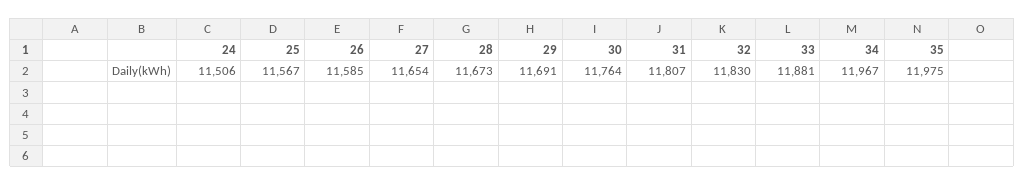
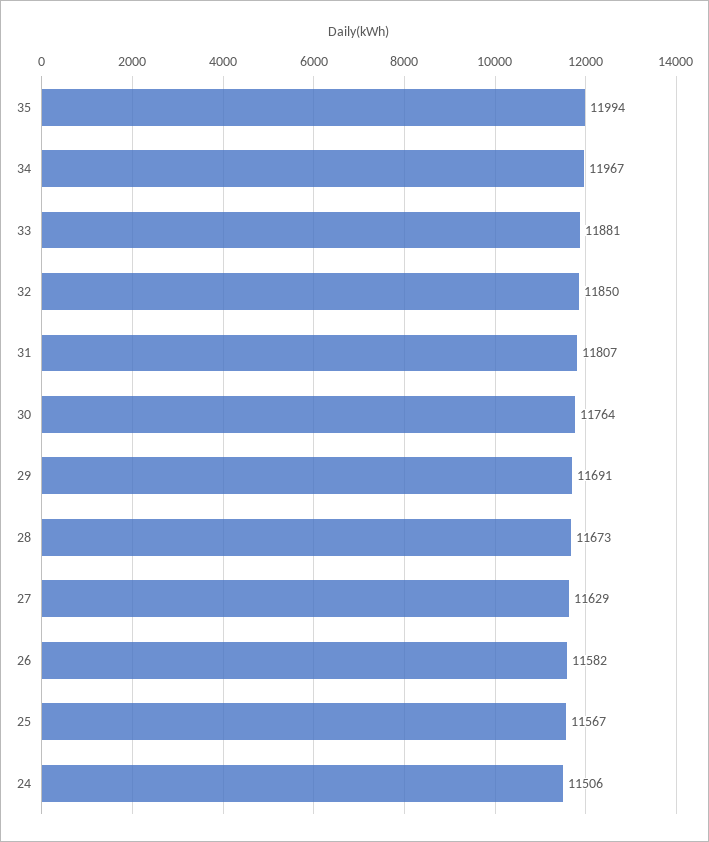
26: 11585 -> 11582
27: 11654 -> 11629
32: 11830 -> 11850
35: 11975 -> 11994

